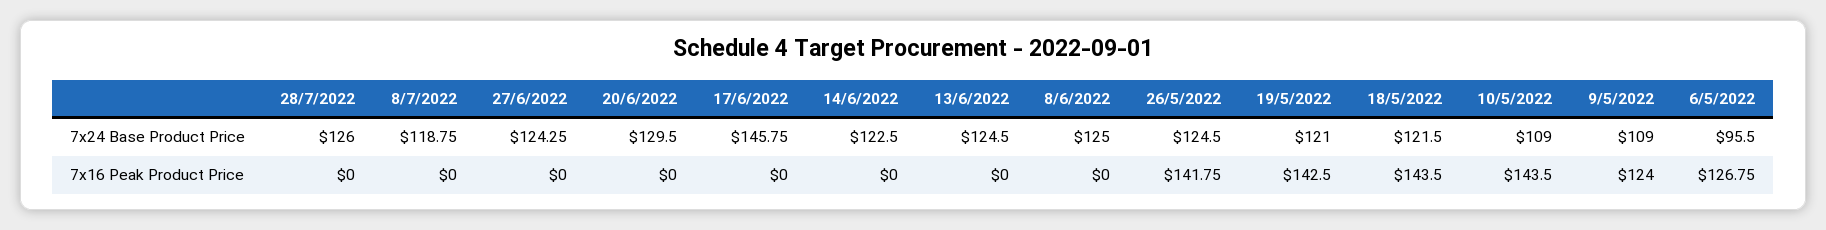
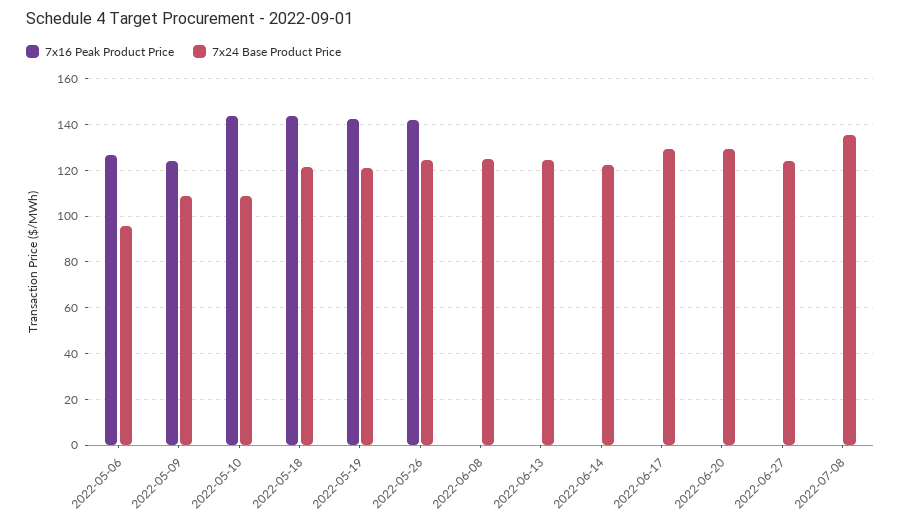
7x24 Base Product Price, 28/7/2022: 126 -> none
7x24 Base Product Price, 8/7/2022: 118.75 -> 135
7x24 Base Product Price, 17/6/2022: 145.75 -> 130
7x16 Peak Product Price, 28/7/2022: 0 -> none

